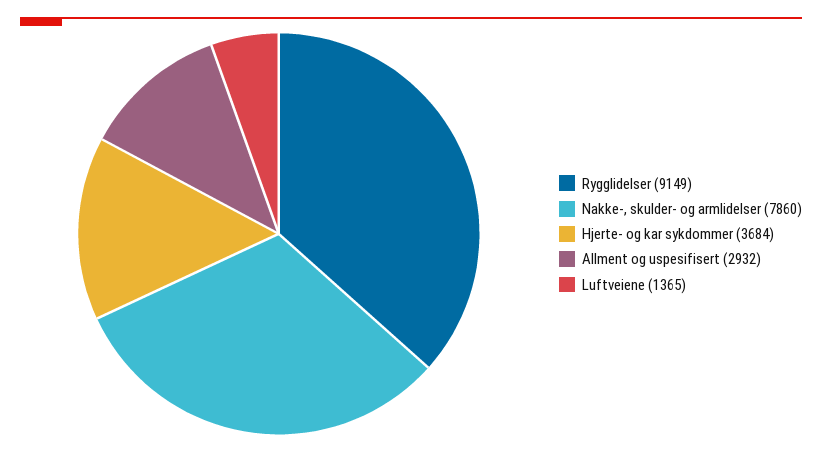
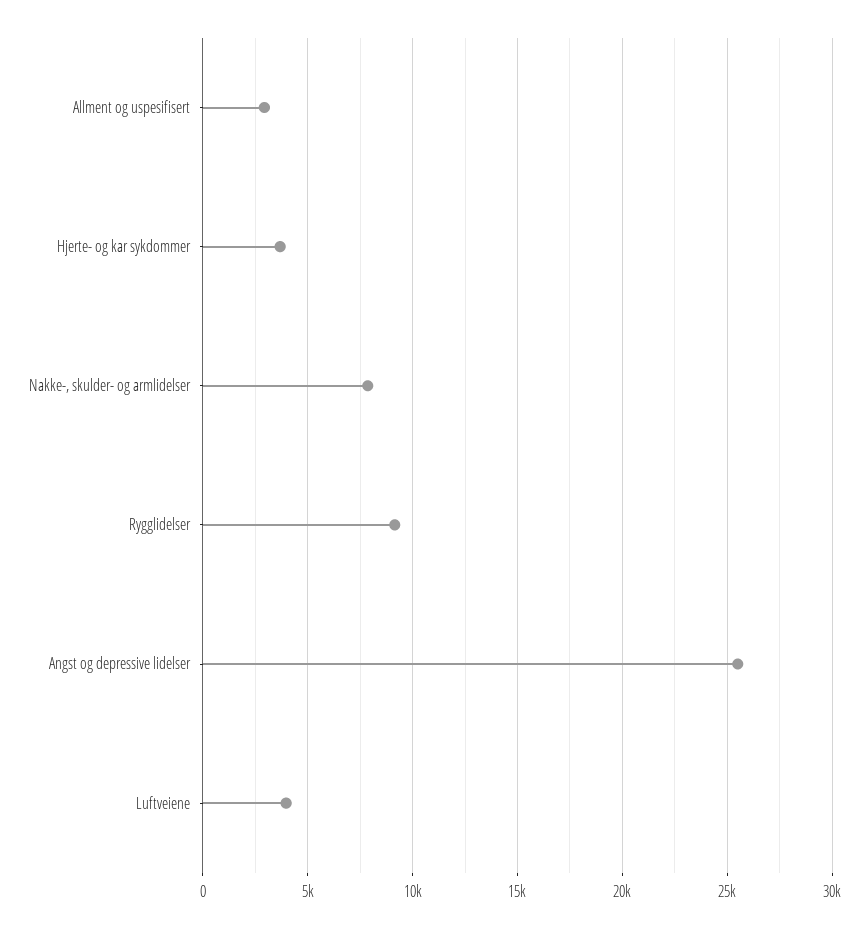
Luftveiene: 1365 -> 4000
Angst og depressive lidelser: none -> 25500

